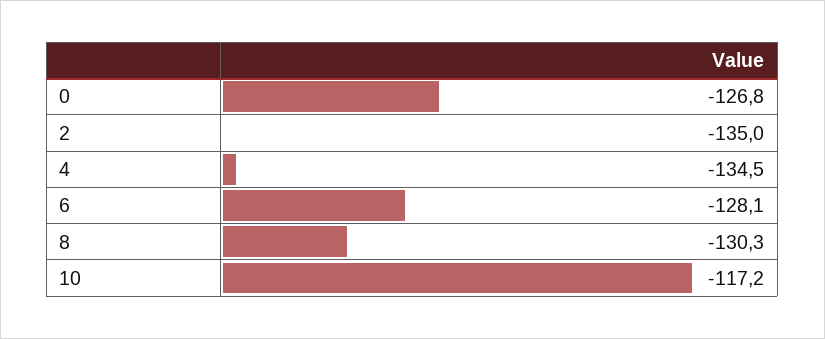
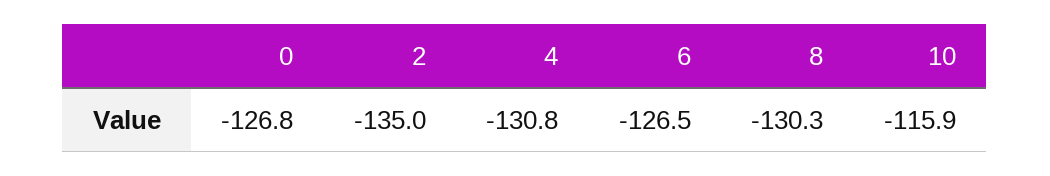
4: -134.5 -> -130.8
6: -128.1 -> -126.5
10: -117.2 -> -115.9

